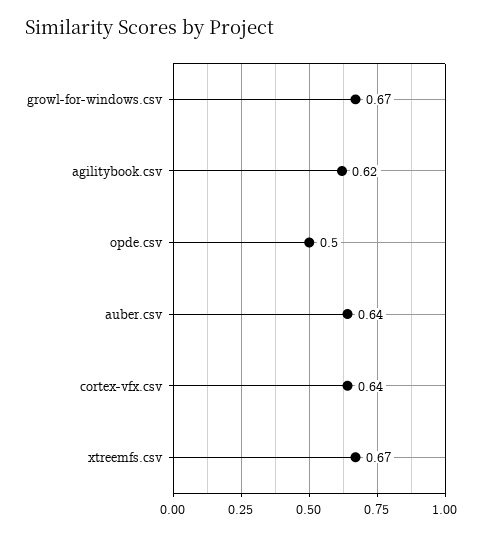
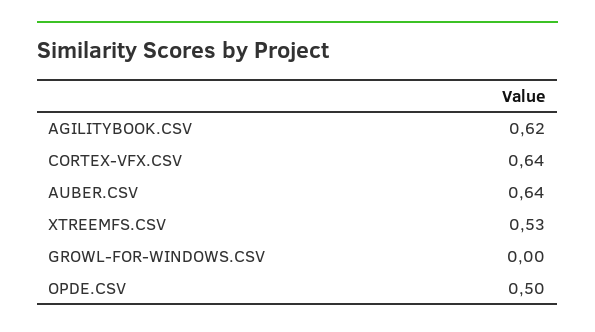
growl-for-windows.csv: 0.67 -> 0
xtreemfs.csv: 0.67 -> 0.53

